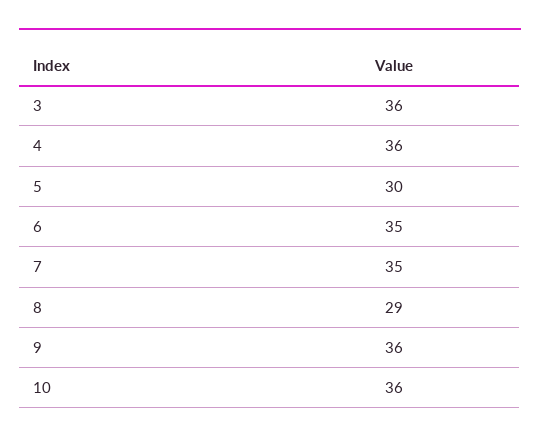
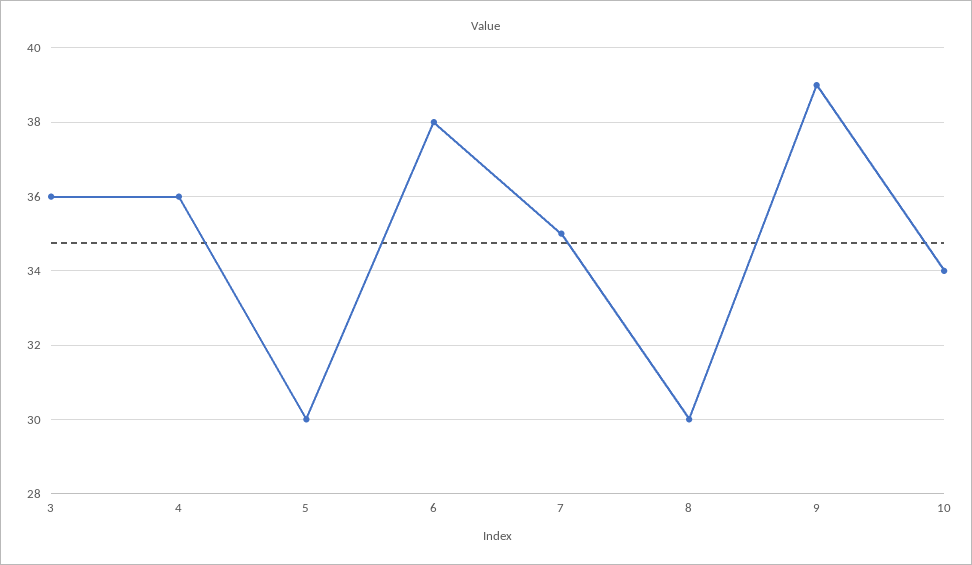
6: 35 -> 38
8: 29 -> 30
9: 36 -> 39
10: 36 -> 34

